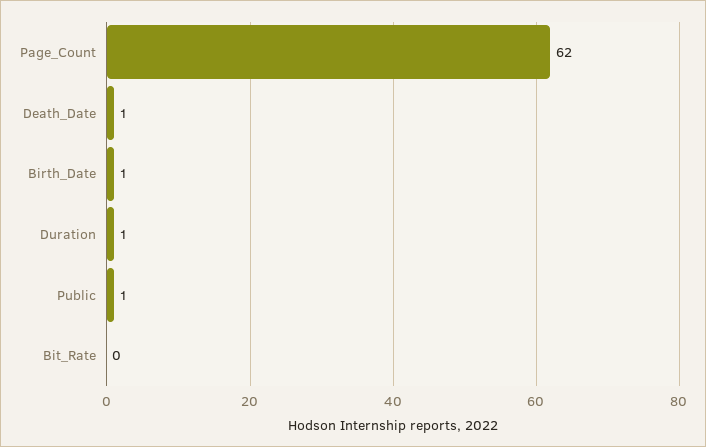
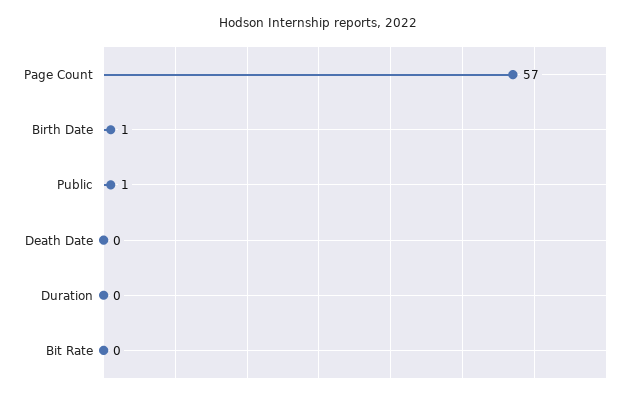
Page_Count: 62 -> 57
Death_Date: 1 -> 0
Duration: 1 -> 0

